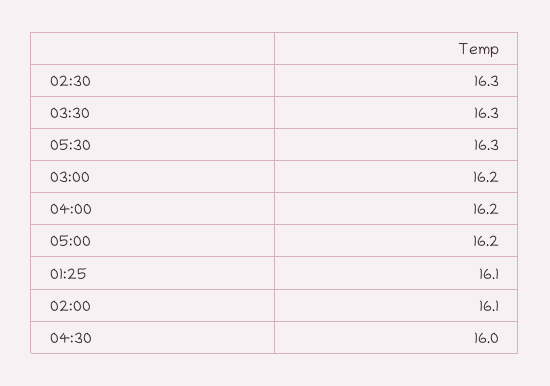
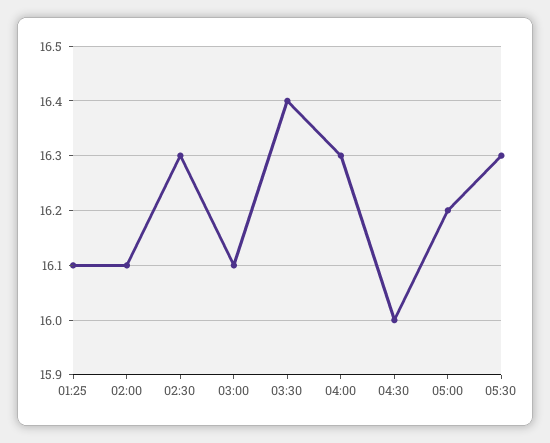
03:30: 16.3 -> 16.4
03:00: 16.2 -> 16.1
04:00: 16.2 -> 16.3

